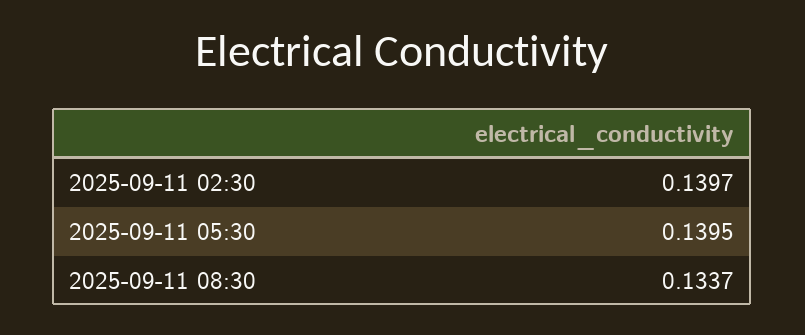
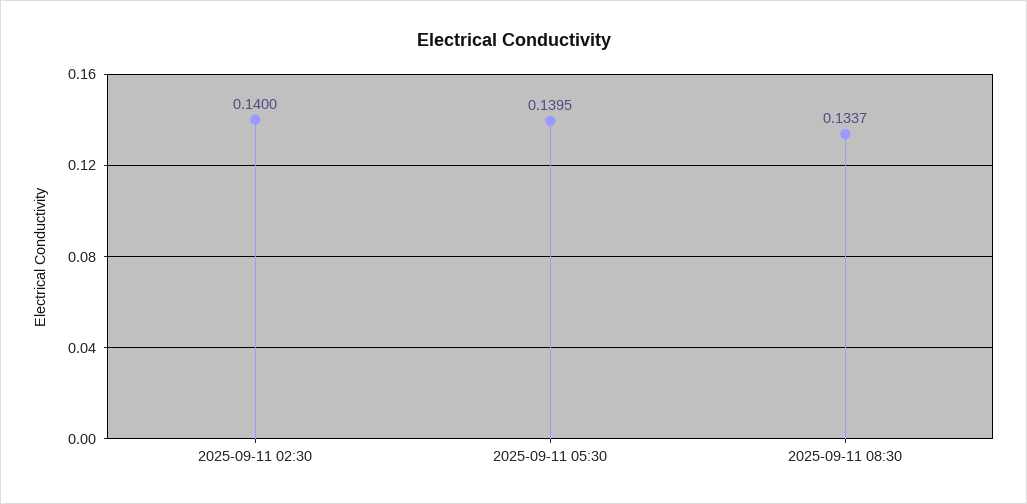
2025-09-11 02:30: 0.1397 -> 0.14

